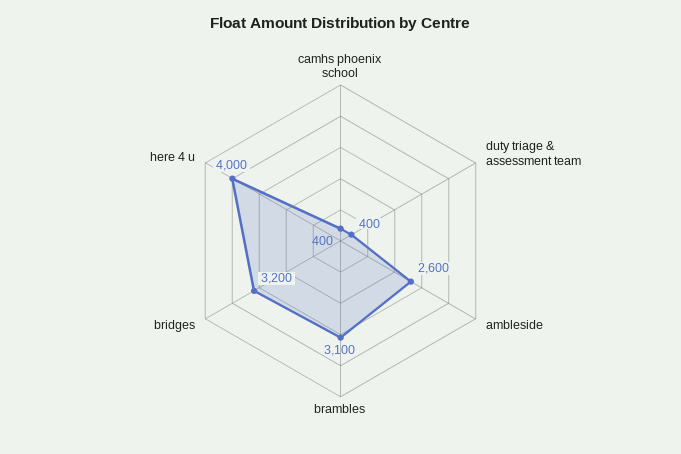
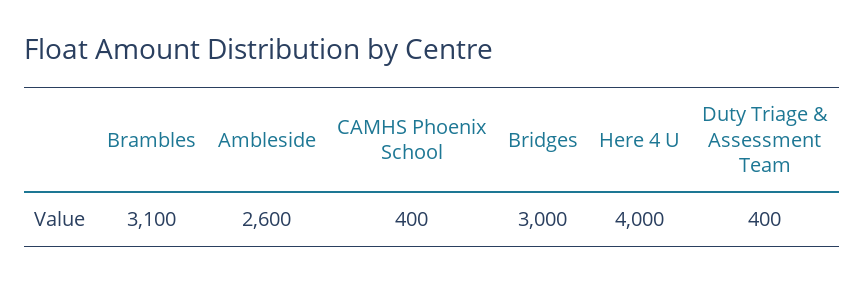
bridges: 3200 -> 3000

